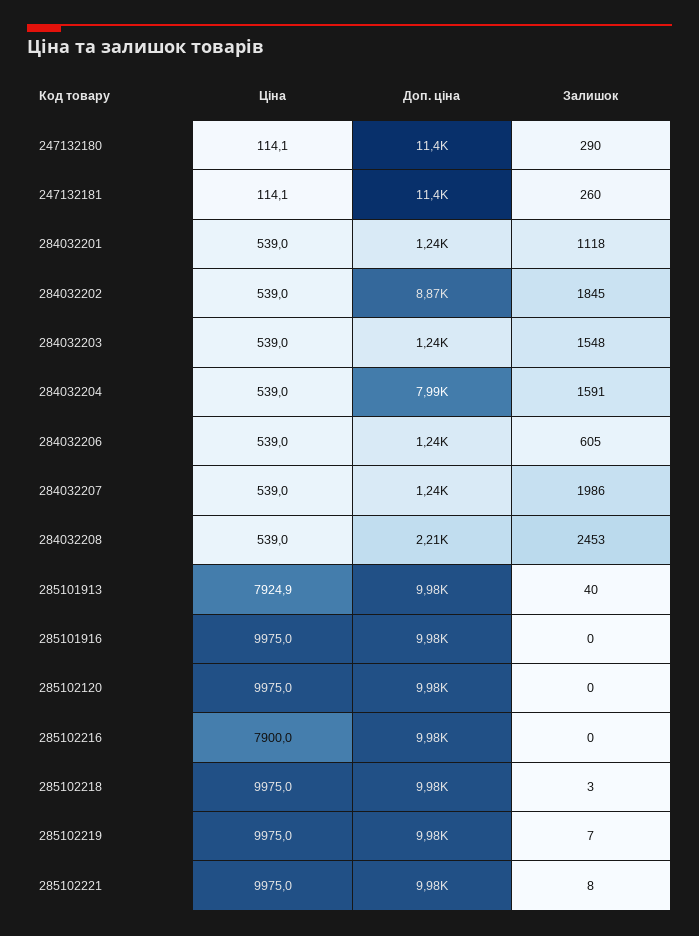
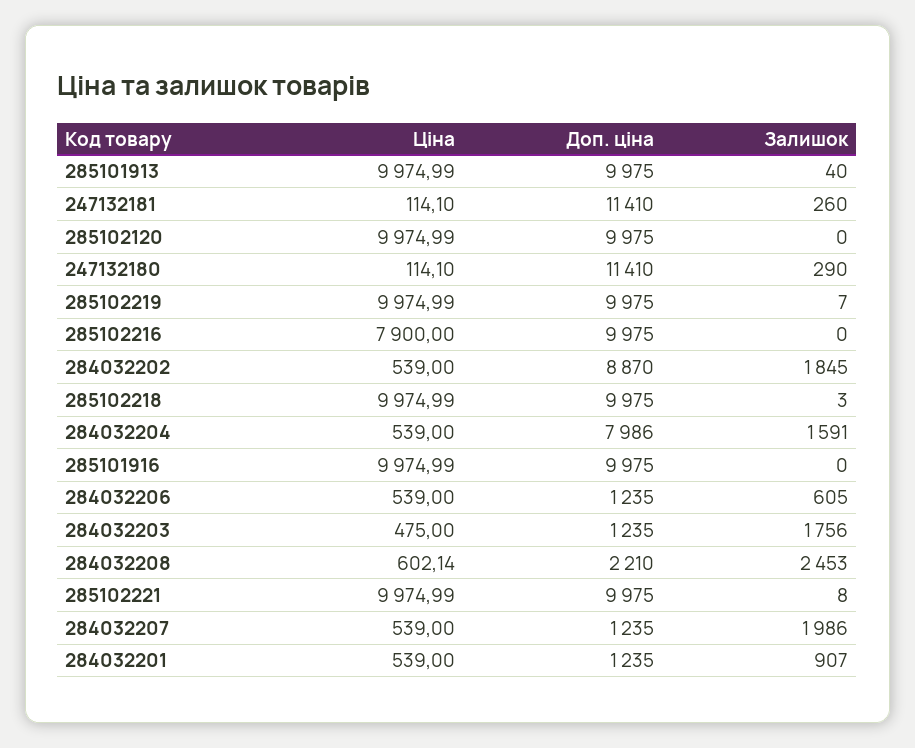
Залишок, 284032201: 1118 -> 907
Ціна, 284032203: 539 -> 475
Залишок, 284032203: 1548 -> 1756
Ціна, 284032208: 539 -> 602.14
Ціна, 285101913: 7924.9 -> 9974.99

